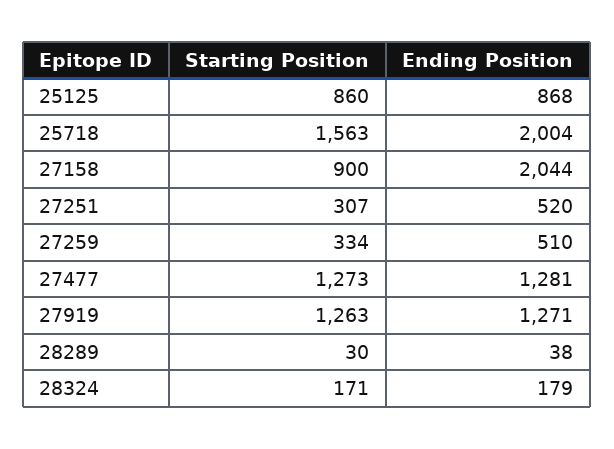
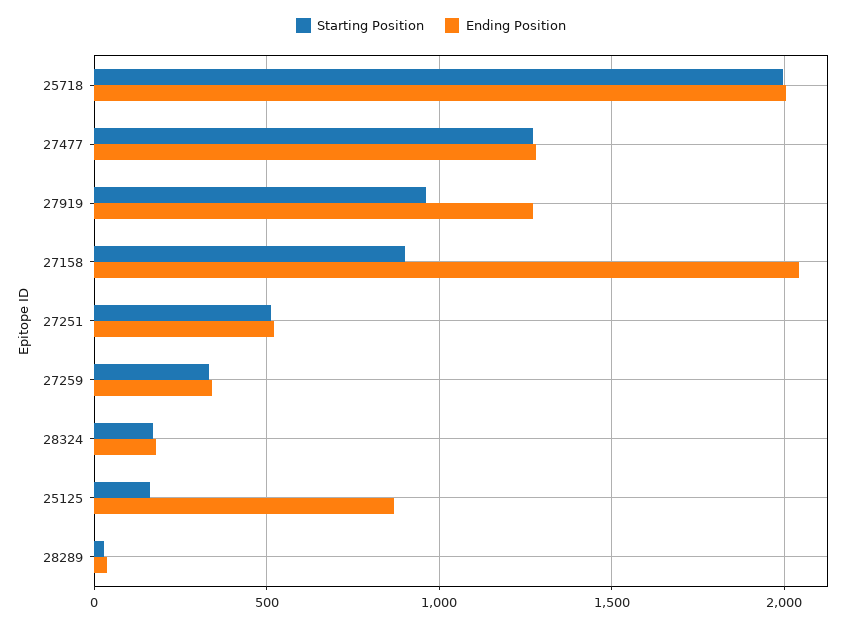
Starting Position, 25125: 860 -> 150
Starting Position, 25718: 1563 -> 2000
Starting Position, 27251: 307 -> 500
Ending Position, 27259: 510 -> 350
Starting Position, 27919: 1263 -> 950

